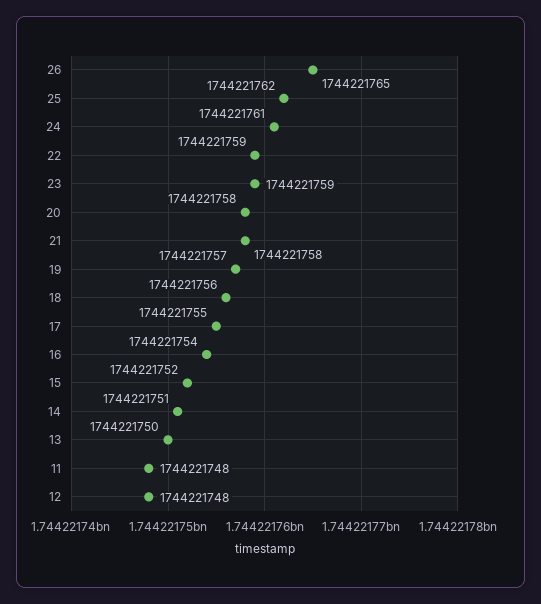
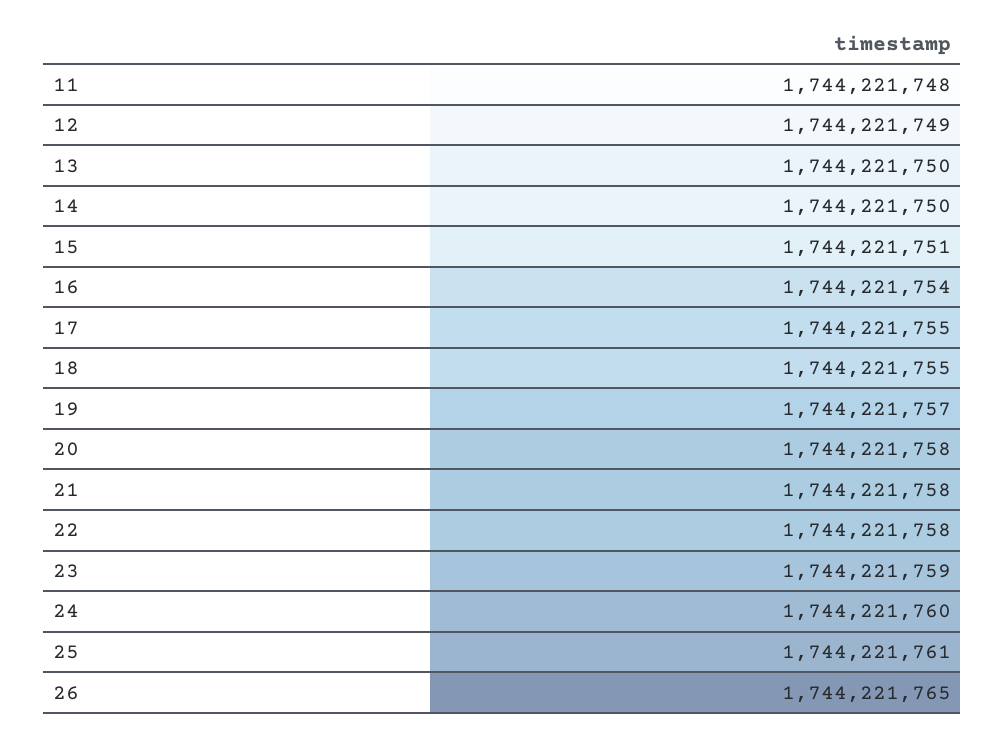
25: 1744221762 -> 1744221761
24: 1744221761 -> 1744221760
22: 1744221759 -> 1744221758
18: 1744221756 -> 1744221755
15: 1744221752 -> 1744221751
14: 1744221751 -> 1744221750
12: 1744221748 -> 1744221749

